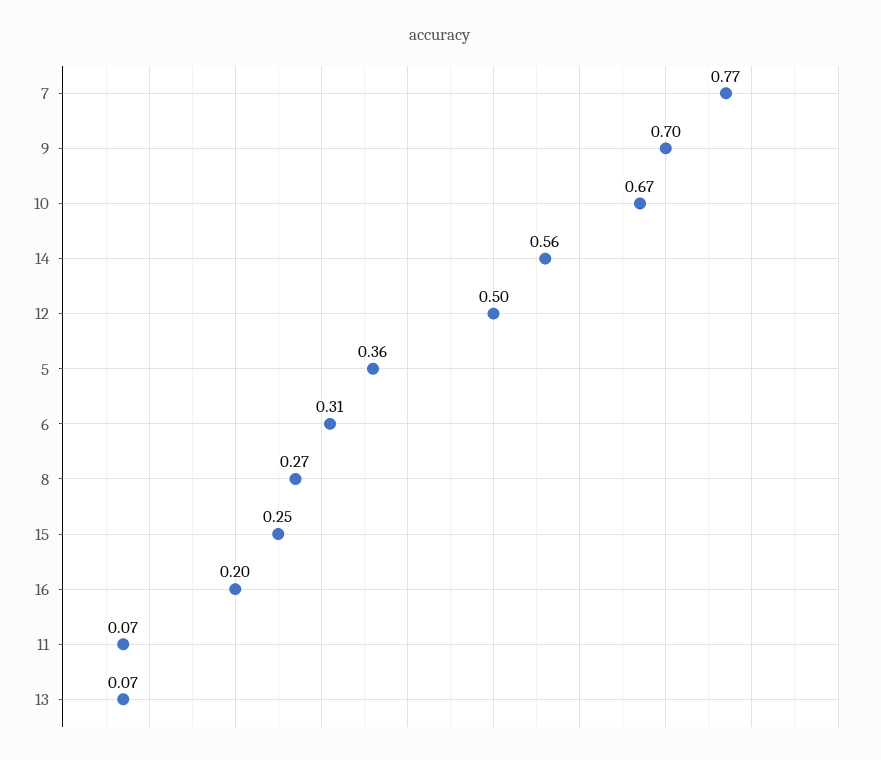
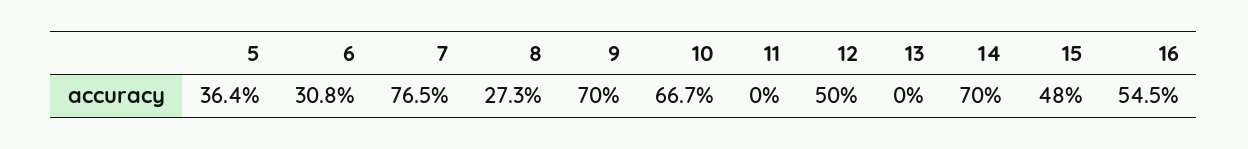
14: 0.56 -> 0.7
15: 0.25 -> 0.48
16: 0.2 -> 0.545
11: 0.07 -> 0
13: 0.07 -> 0

